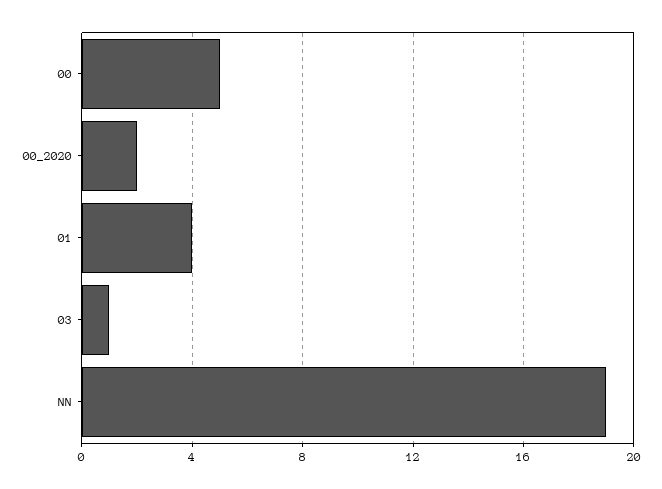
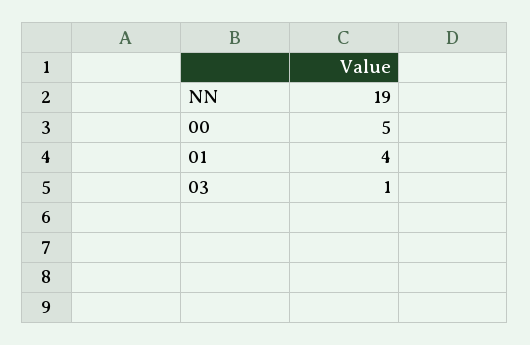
00_2020: 2 -> none

